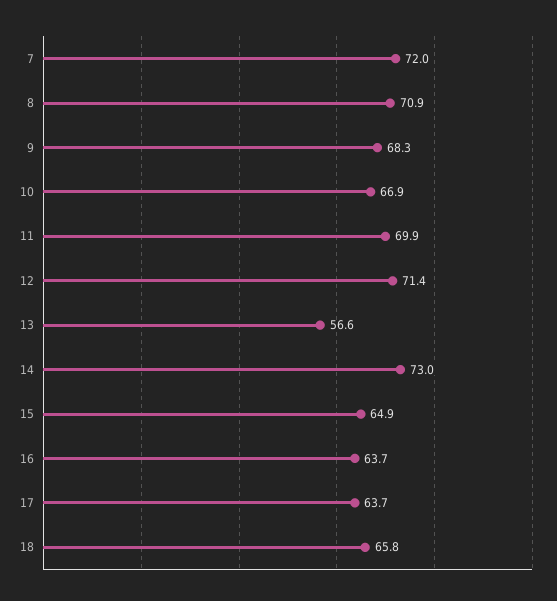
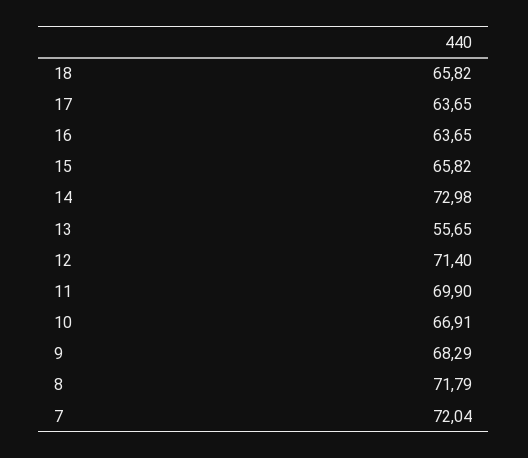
8: 70.9 -> 71.79
13: 56.6 -> 55.65
15: 64.9 -> 65.82

